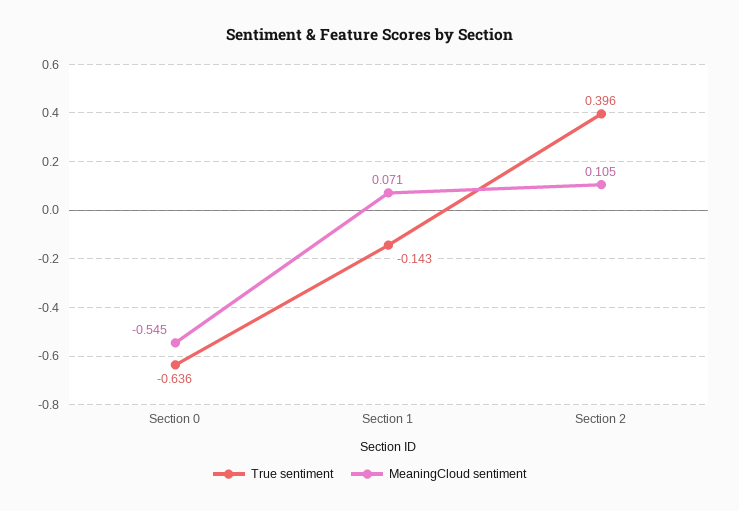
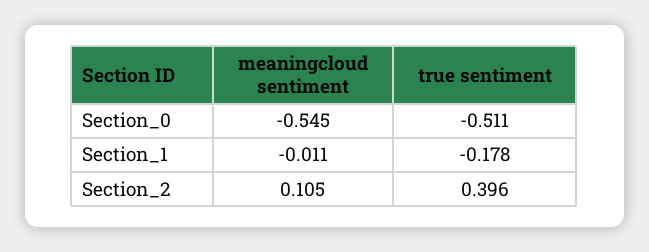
True sentiment, Section 0: -0.636 -> -0.511
True sentiment, Section 1: -0.143 -> -0.178
MeaningCloud sentiment, Section 1: 0.071 -> -0.011

